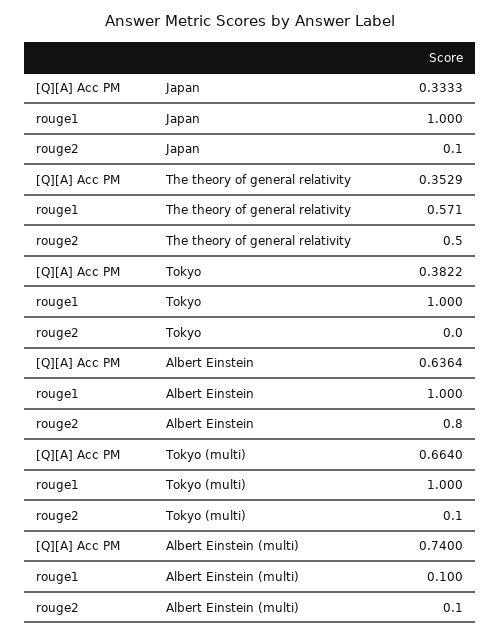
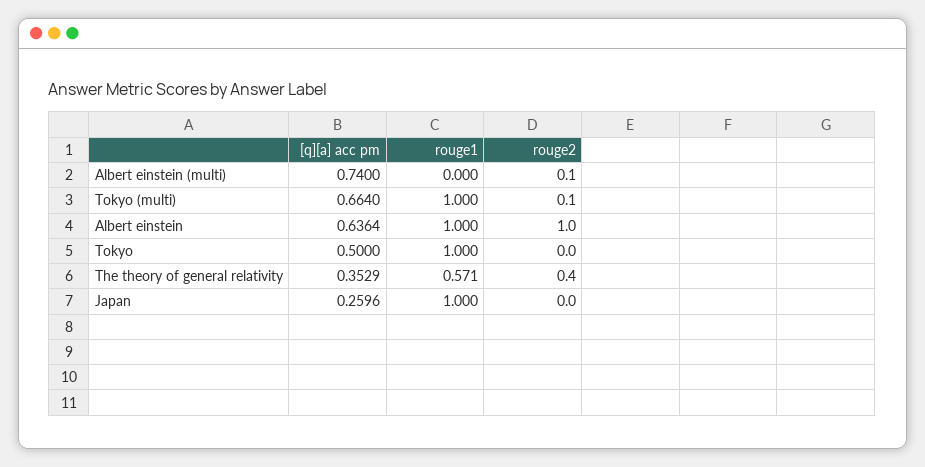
[Q][A] Acc PM, Japan: 0.3333 -> 0.2596
rouge2, Japan: 0.1 -> 0
rouge2, The theory of general relativity: 0.5 -> 0.4
[Q][A] Acc PM, Tokyo: 0.3822 -> 0.5
rouge2, Albert Einstein: 0.8 -> 1
rouge1, Albert Einstein (multi): 0.1 -> 0

